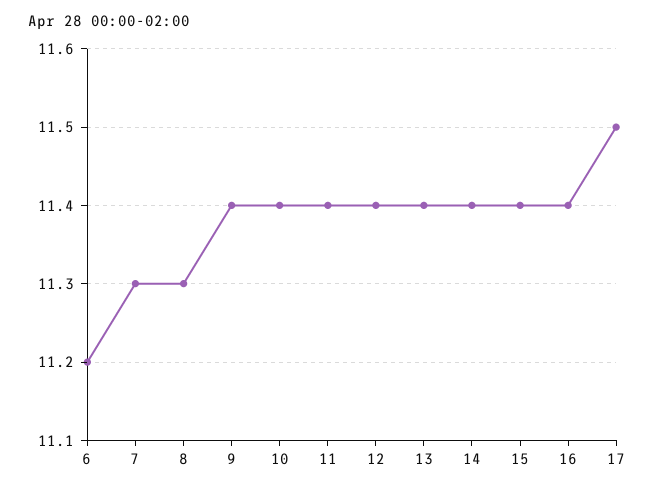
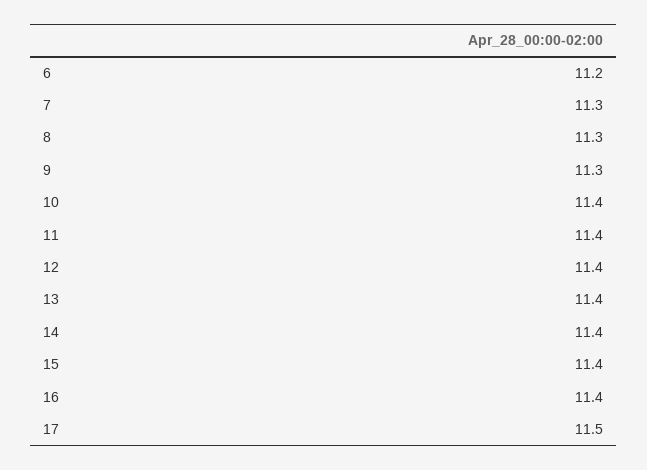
9: 11.4 -> 11.3

